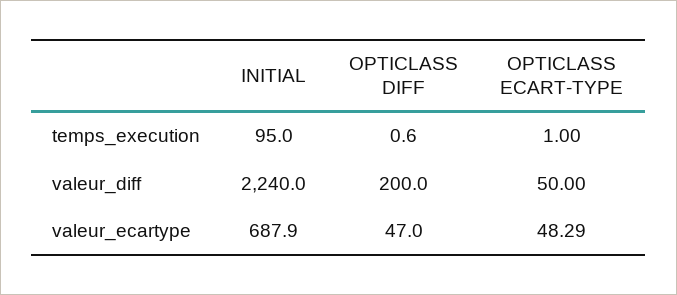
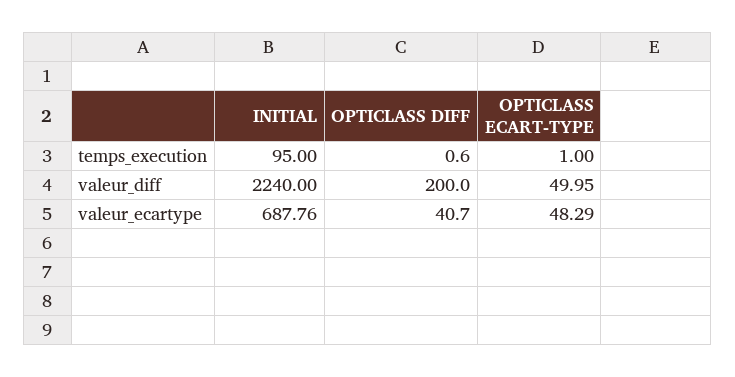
OPTICLASS ECART-TYPE, valeur_diff: 50 -> 49.95
INITIAL, valeur_ecartype: 687.9 -> 687.76
OPTICLASS DIFF, valeur_ecartype: 47 -> 40.7

